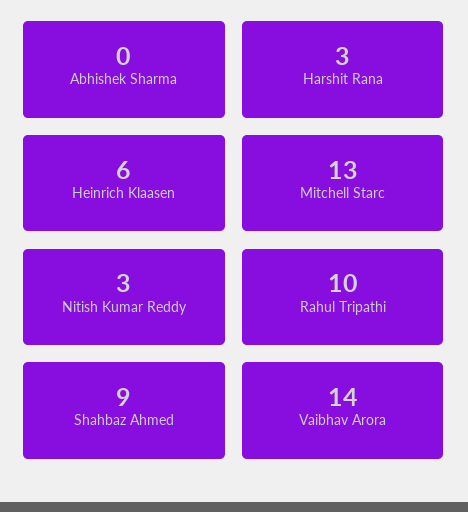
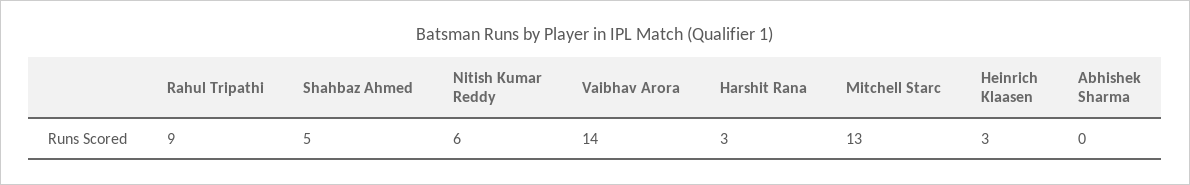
Heinrich Klaasen: 6 -> 3
Nitish Kumar Reddy: 3 -> 6
Rahul Tripathi: 10 -> 9
Shahbaz Ahmed: 9 -> 5

